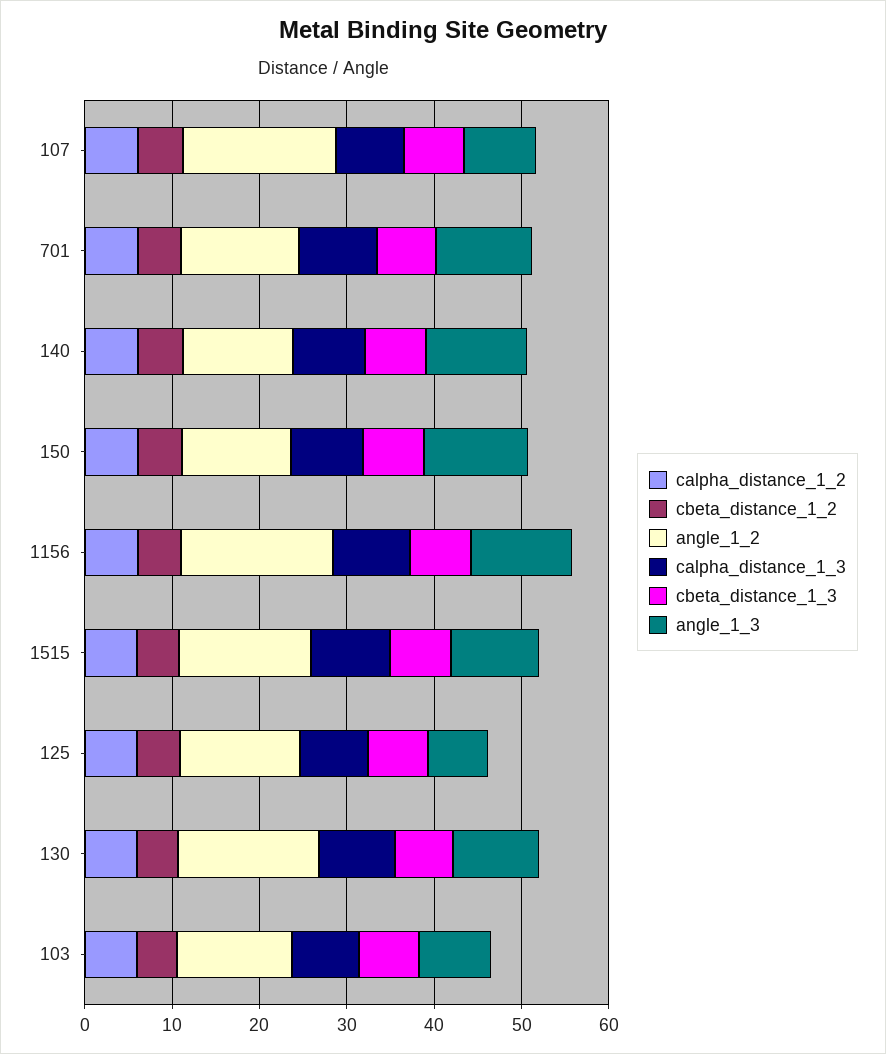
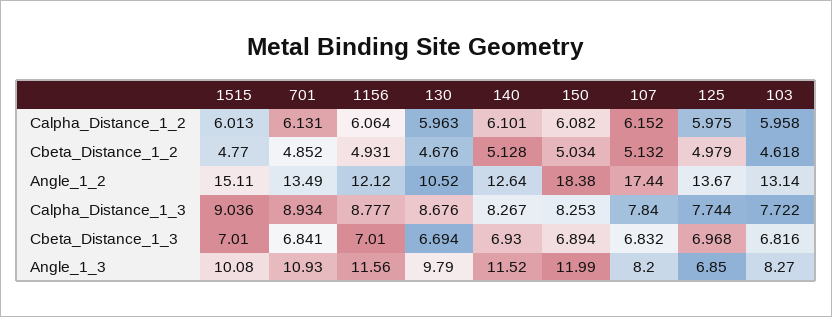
angle_1_2, 150: 12 -> 18.38
angle_1_2, 1156: 18 -> 12.12
angle_1_2, 130: 16 -> 10.52

